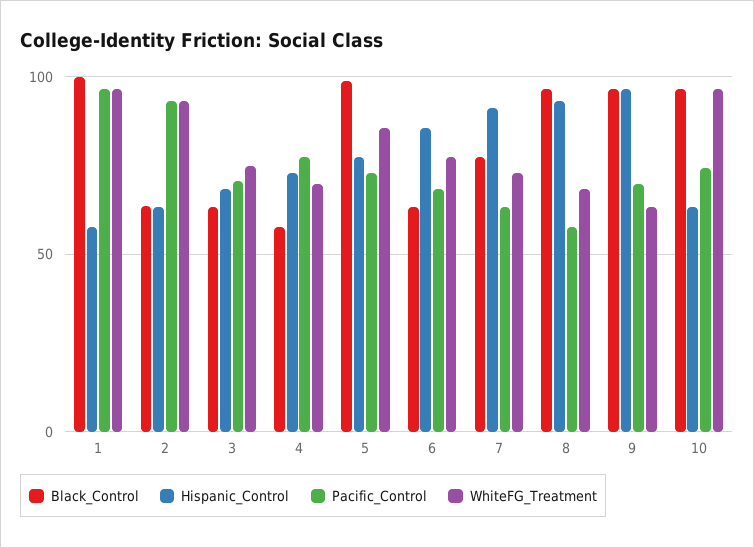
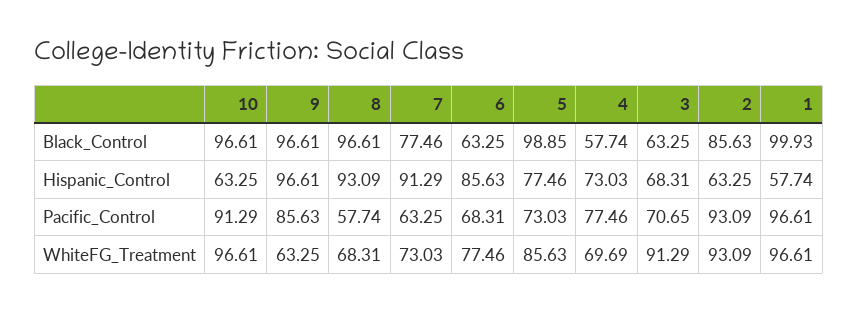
Black_Control, 2: 65 -> 85.63
WhiteFG_Treatment, 3: 75 -> 91.29
Pacific_Control, 9: 70 -> 85.63
Pacific_Control, 10: 75 -> 91.29

